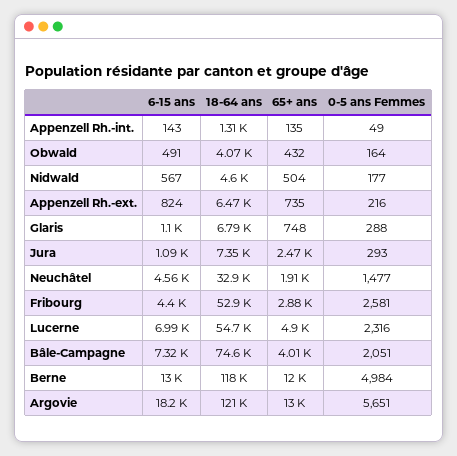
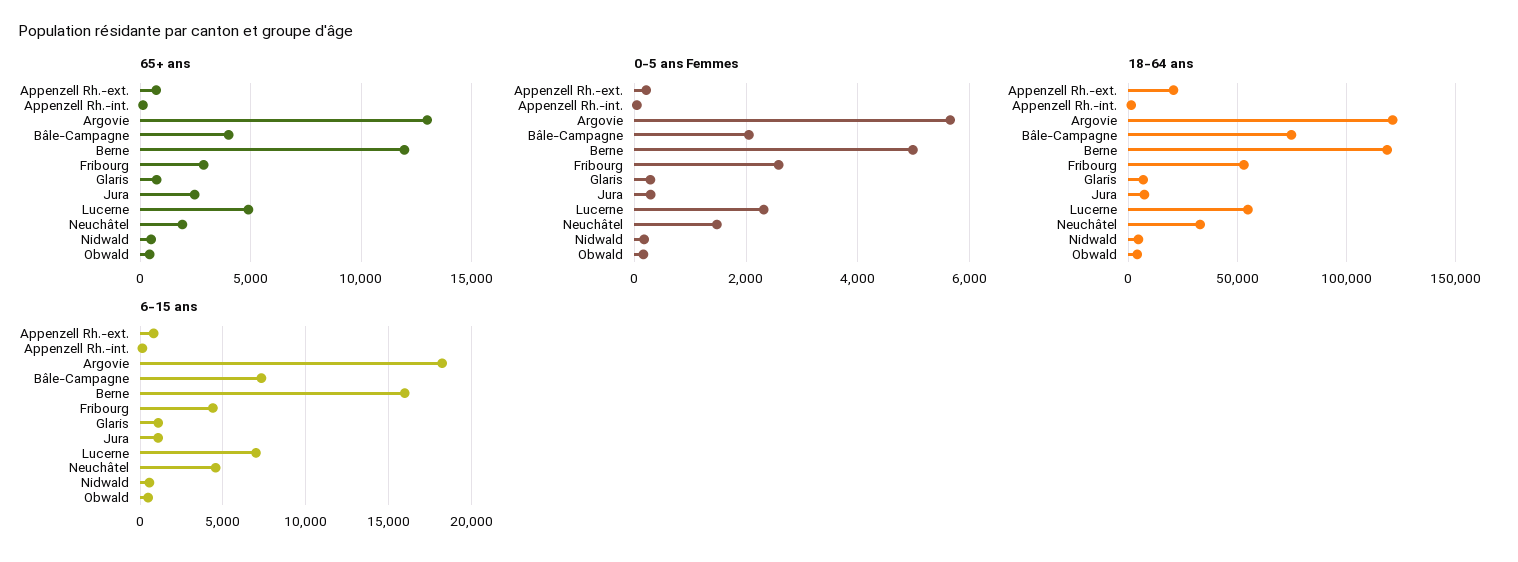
18-64 ans, Appenzell Rh.-ext.: 6470 -> 20000
6-15 ans, Berne: 13000 -> 16000

